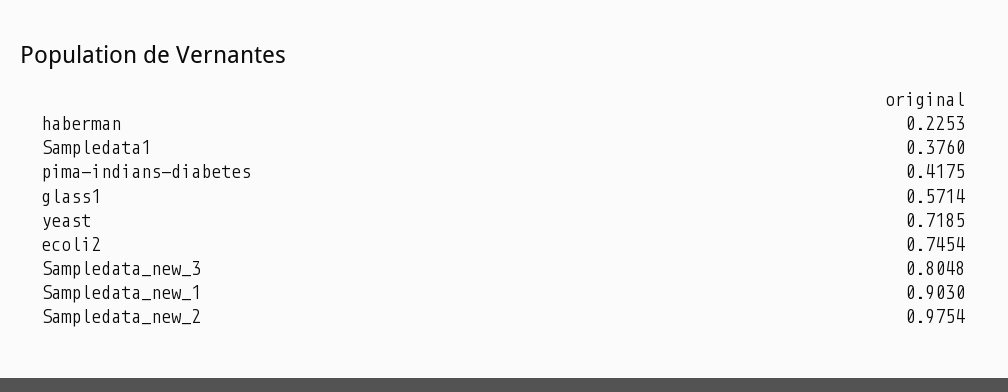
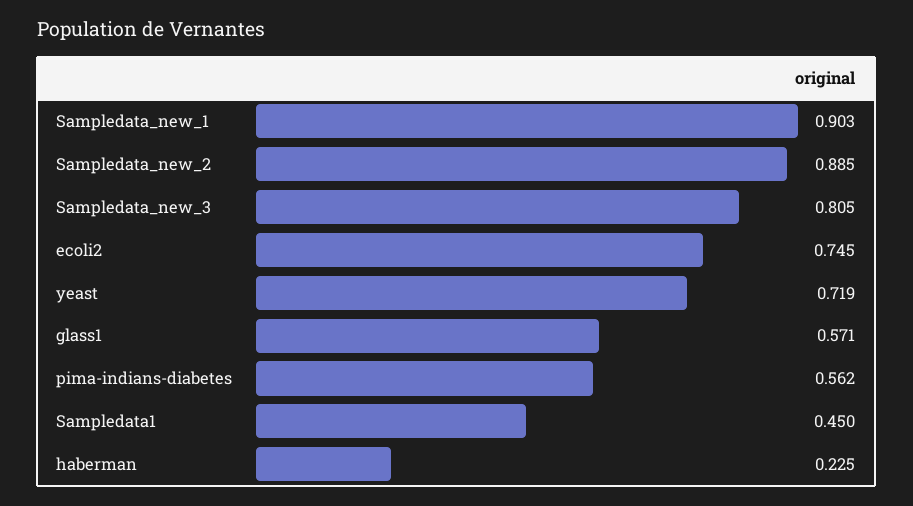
Sampledata1: 0.376 -> 0.45
pima-indians-diabetes: 0.4175 -> 0.562
Sampledata_new_2: 0.9754 -> 0.885

